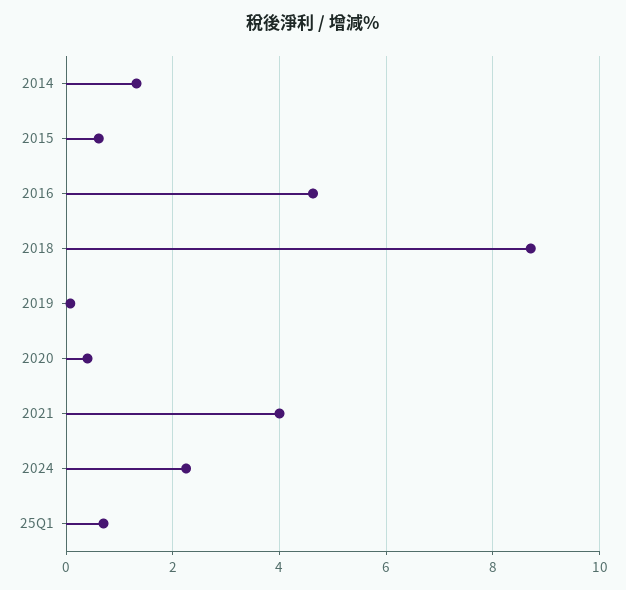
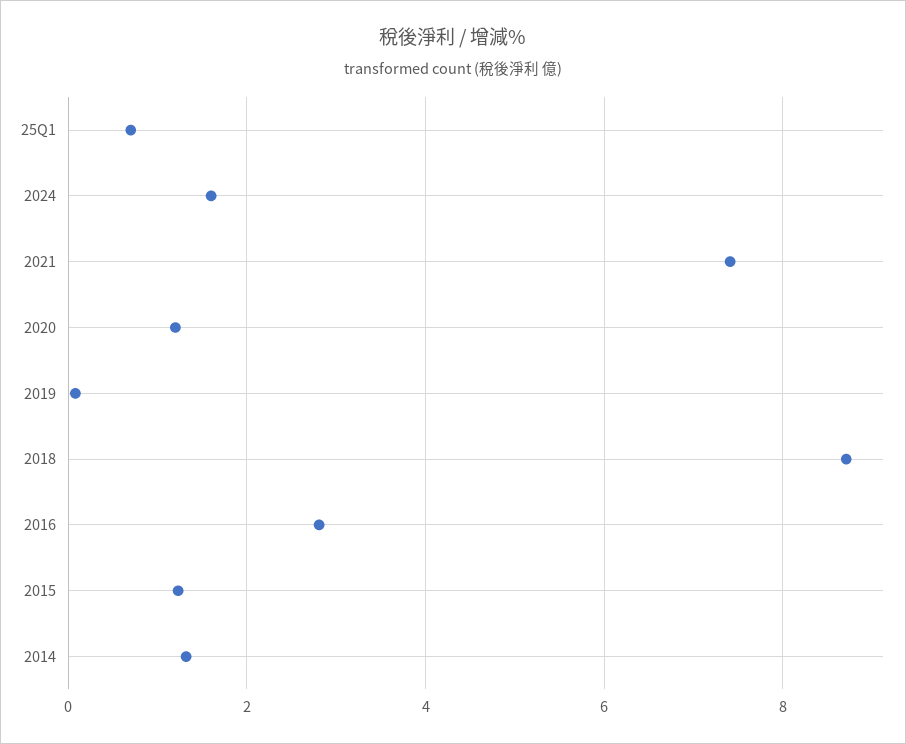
2015: 0.6 -> 1.2
2016: 4.6 -> 2.8
2020: 0.4 -> 1.2
2021: 4 -> 7.4
2024: 2.2 -> 1.6

